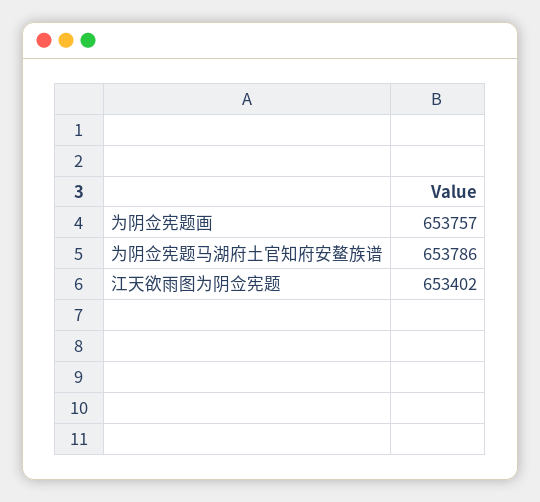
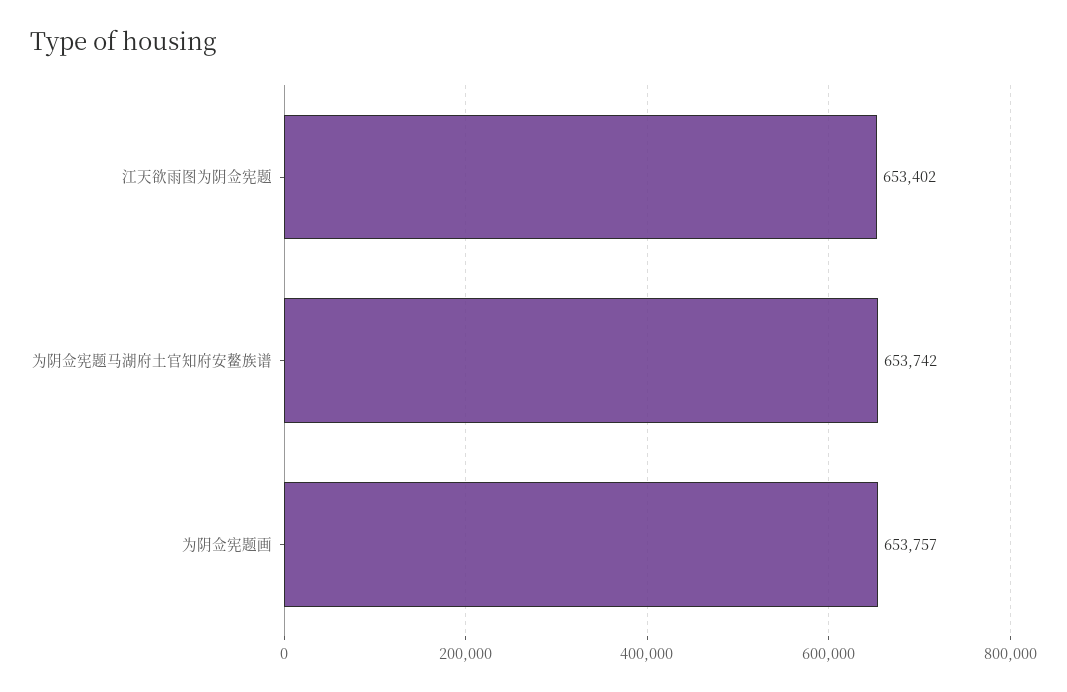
为阴佥宪题马湖府土官知府安鳌族谱: 653786 -> 653742

